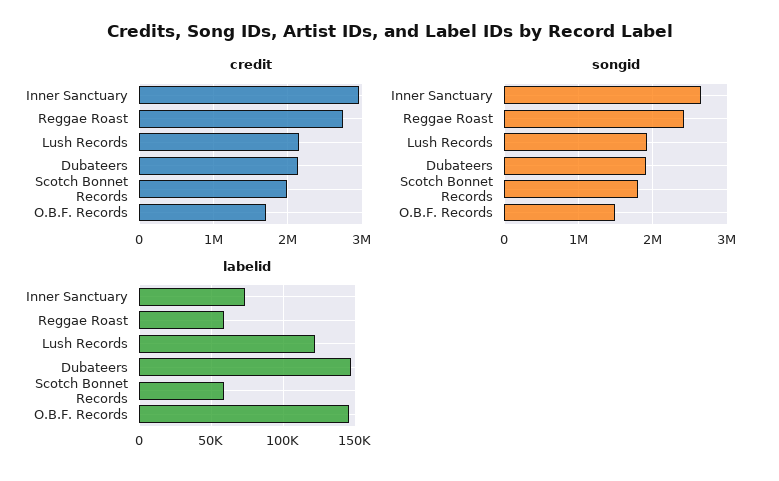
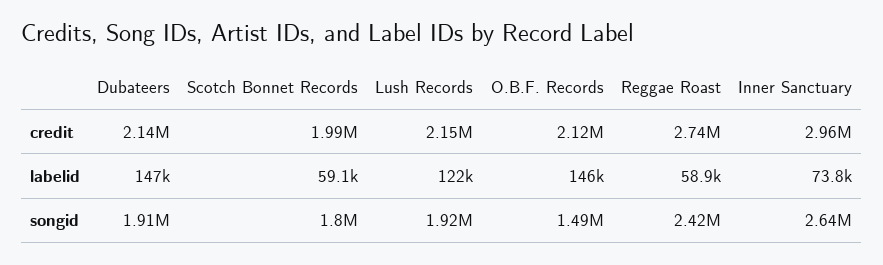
credit, O.B.F. Records: 1700000 -> 2120000

